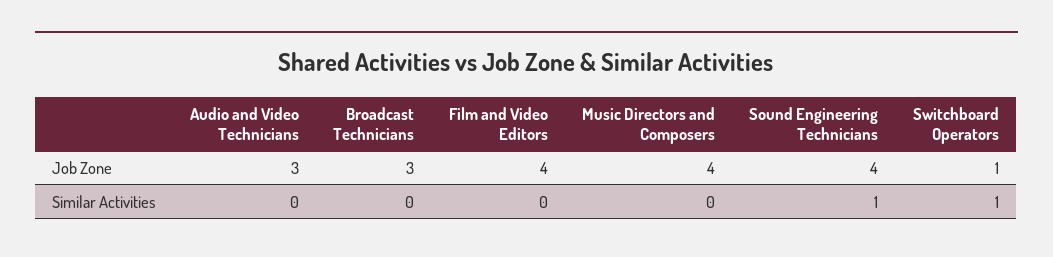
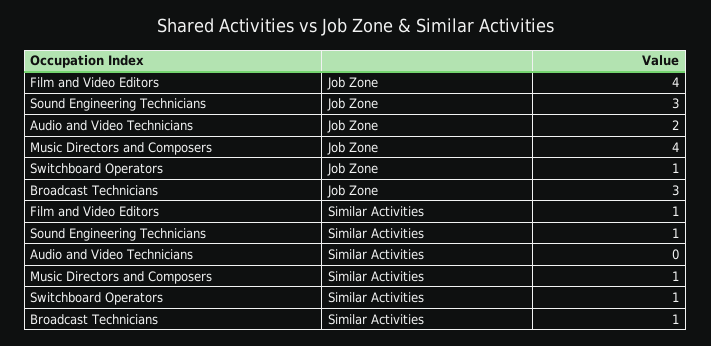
Audio and Video Technicians, Job Zone: 3 -> 2
Sound Engineering Technicians, Job Zone: 4 -> 3
Broadcast Technicians, Similar Activities: 0 -> 1
Film and Video Editors, Similar Activities: 0 -> 1
Music Directors and Composers, Similar Activities: 0 -> 1

